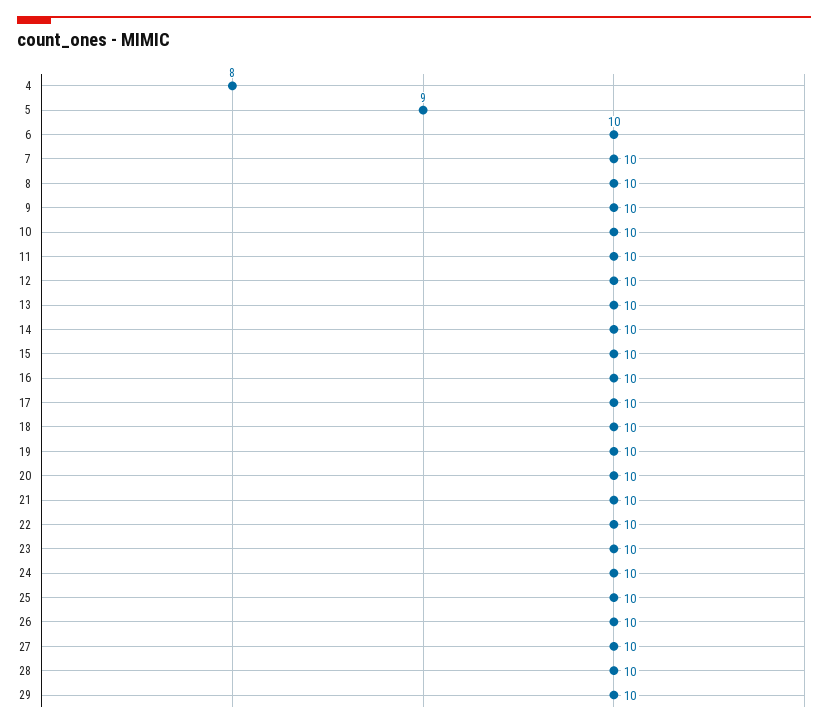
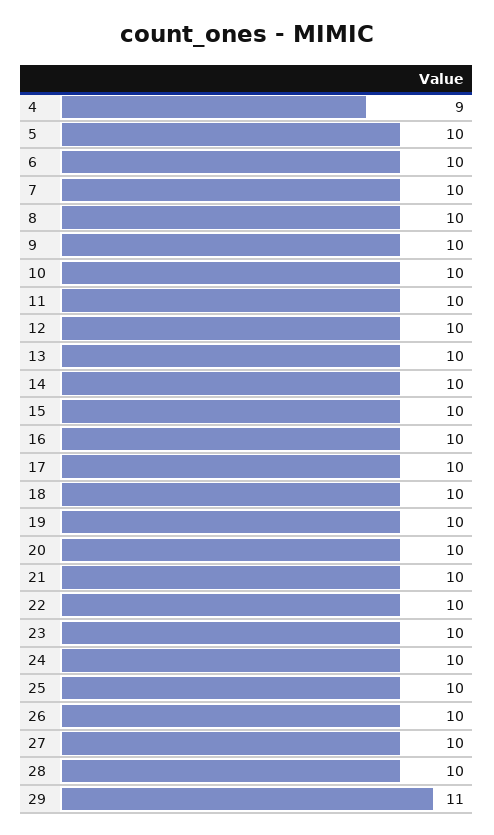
4: 8 -> 9
5: 9 -> 10
29: 10 -> 11

